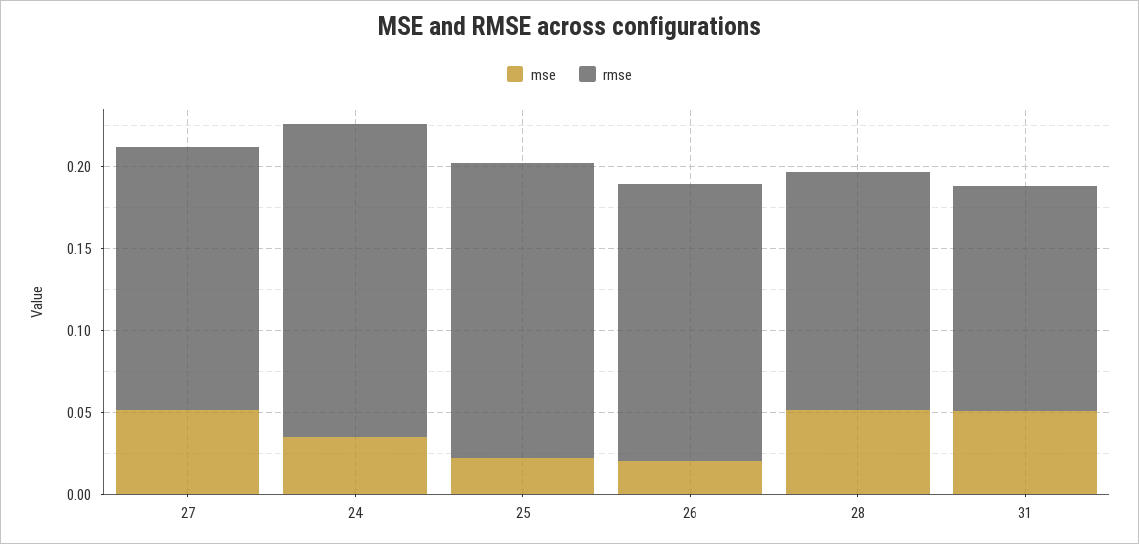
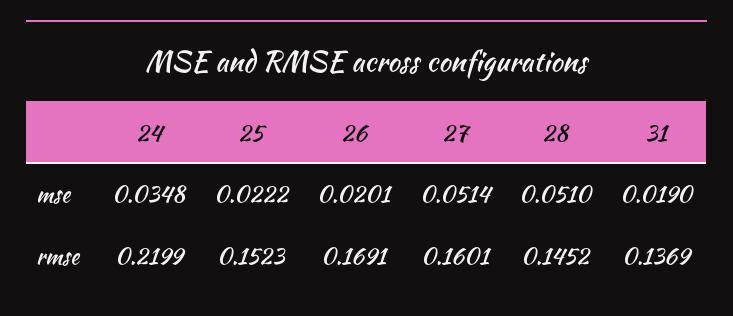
rmse, 24: 0.19 -> 0.2199
rmse, 25: 0.18 -> 0.1523
mse, 31: 0.05 -> 0.019

